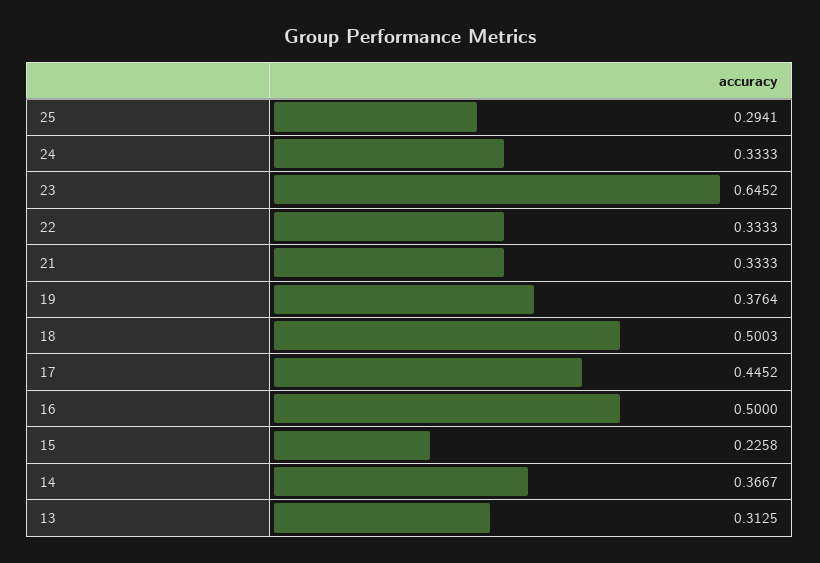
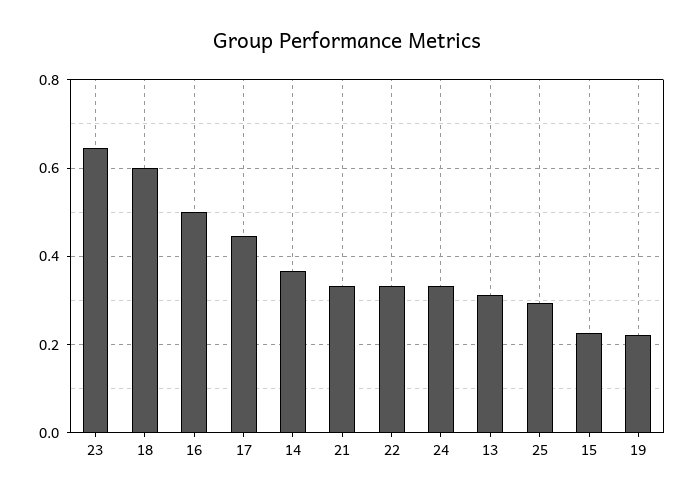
19: 0.3764 -> 0.22
18: 0.5003 -> 0.6

